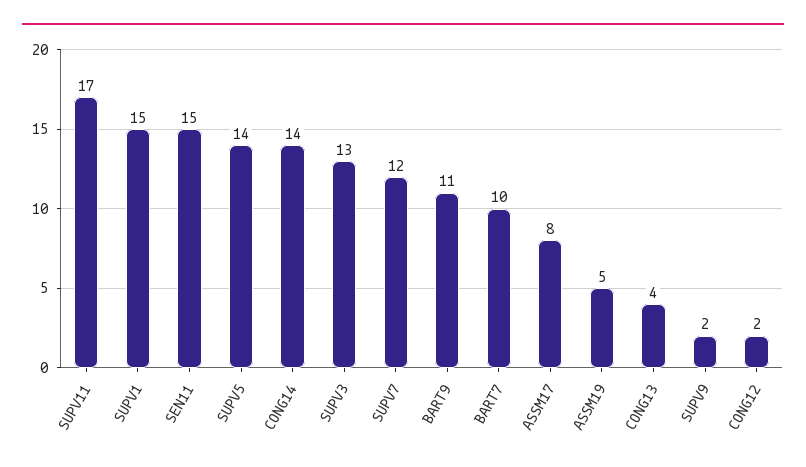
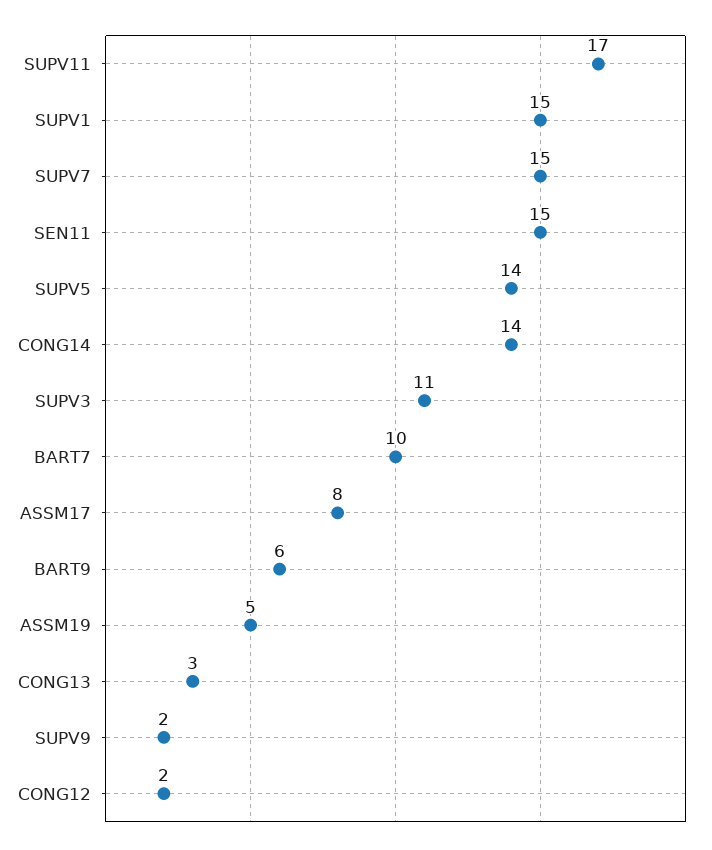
SUPV3: 13 -> 11
SUPV7: 12 -> 15
BART9: 11 -> 6
CONG13: 4 -> 3

